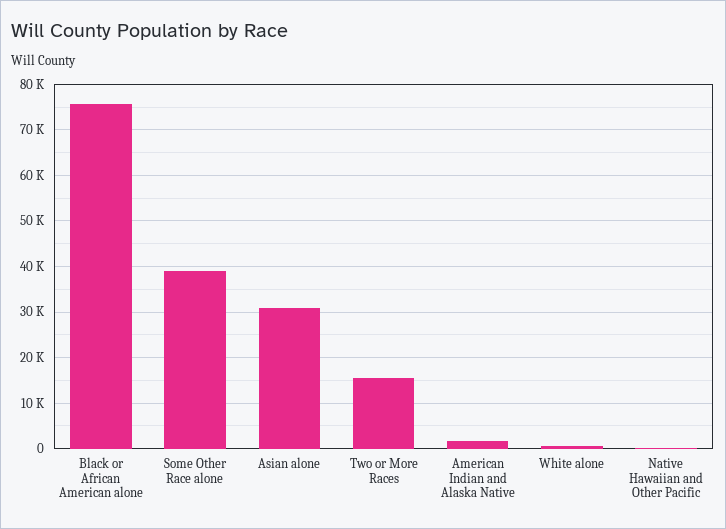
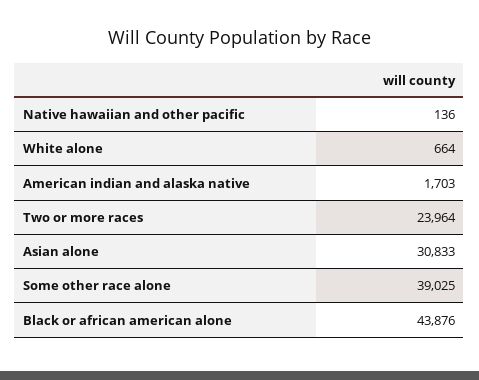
Black or African American alone: 76000 -> 43876
Two or More Races: 16000 -> 23964

